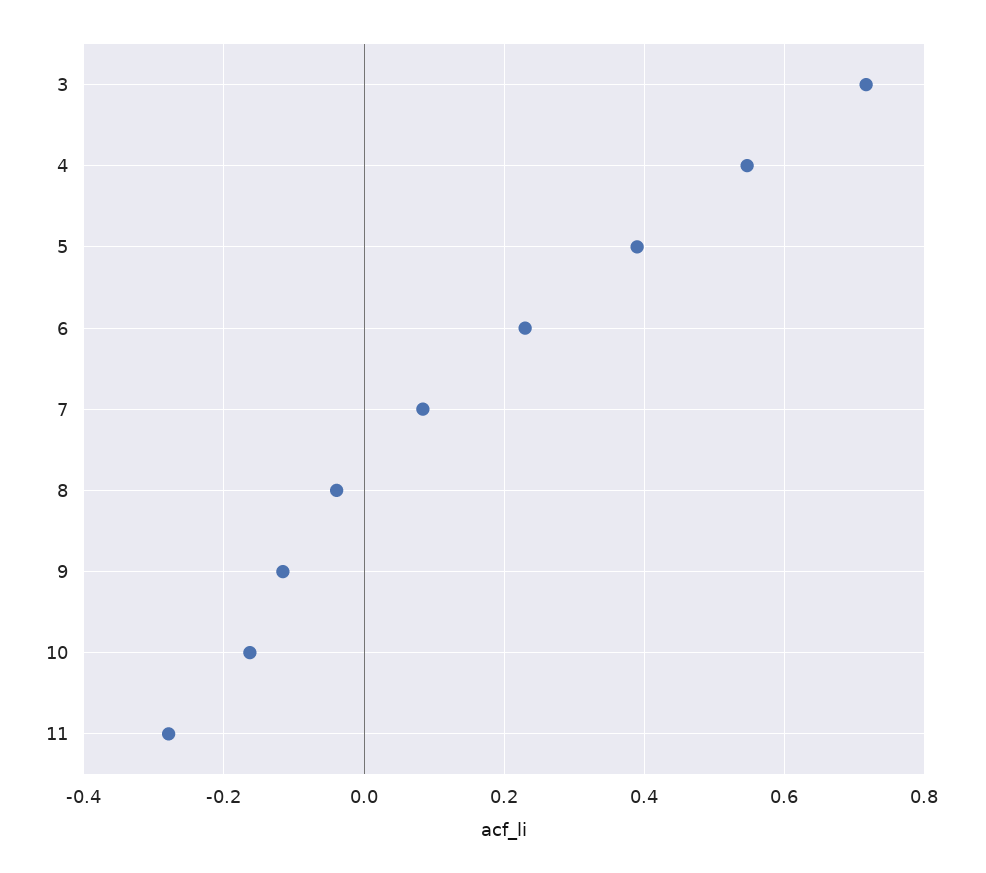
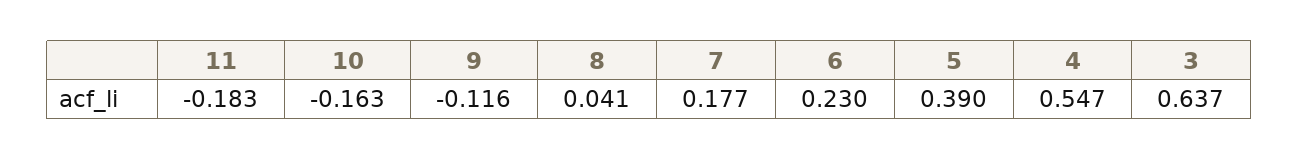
3: 0.72 -> 0.637
7: 0.08 -> 0.177
8: -0.04 -> 0.041
11: -0.28 -> -0.183

